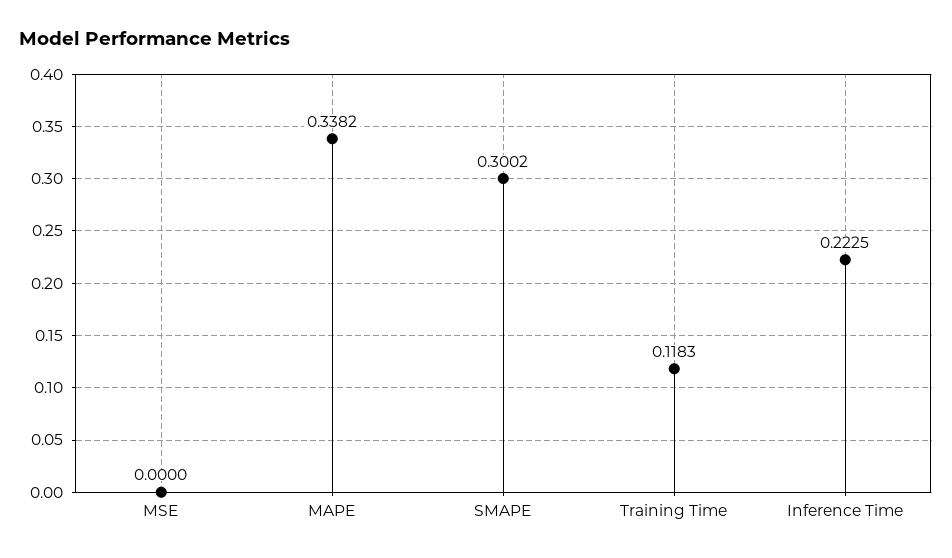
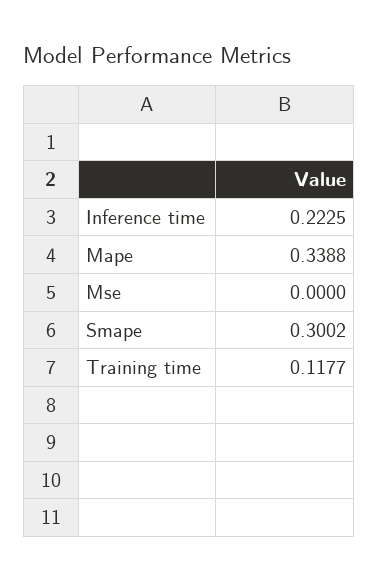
MAPE: 0.3382 -> 0.3388
Training Time: 0.1183 -> 0.1177

